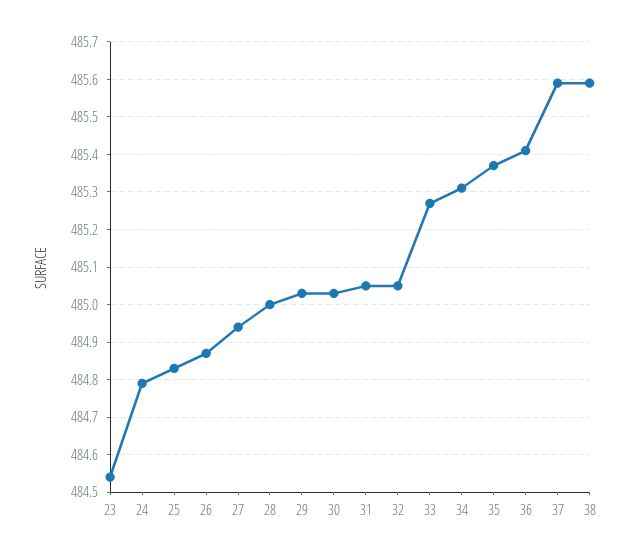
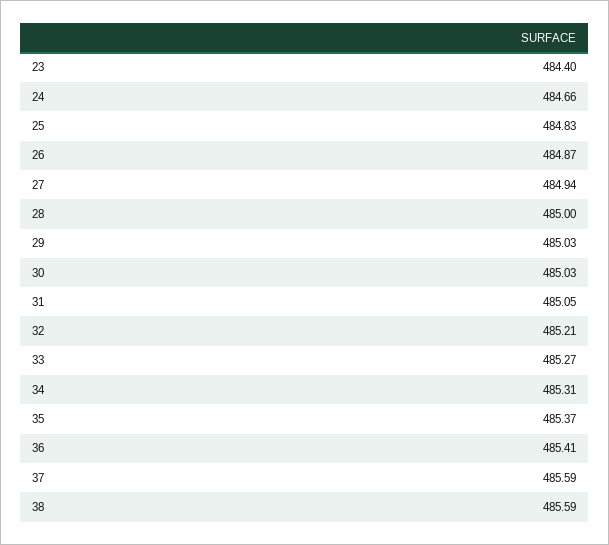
23: 484.55 -> 484.4
24: 484.8 -> 484.66
32: 485.05 -> 485.21

